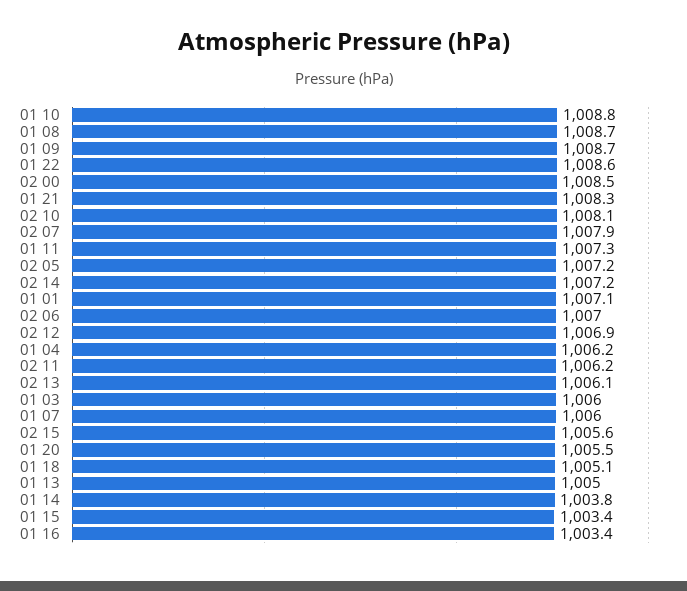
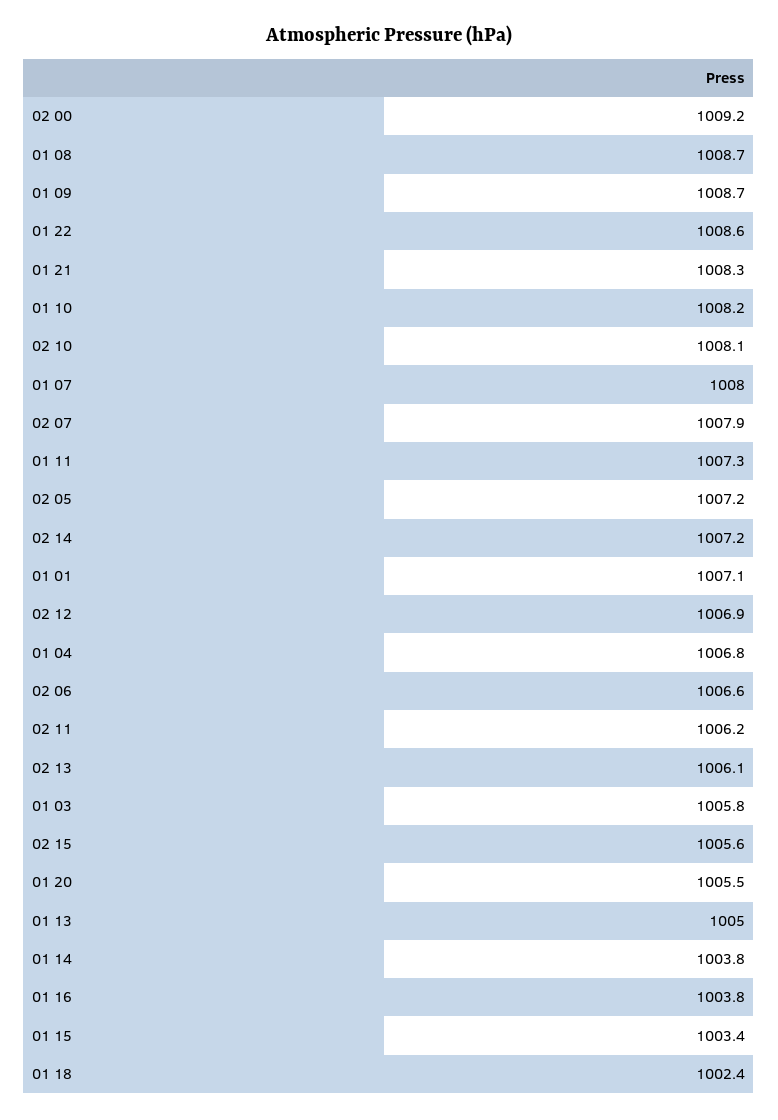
01 10: 1008.8 -> 1008.2
02 00: 1008.5 -> 1009.2
02 06: 1007 -> 1006.6
01 04: 1006.2 -> 1006.8
01 03: 1006 -> 1005.8
01 07: 1006 -> 1008
01 18: 1005.1 -> 1002.4
01 16: 1003.4 -> 1003.8

